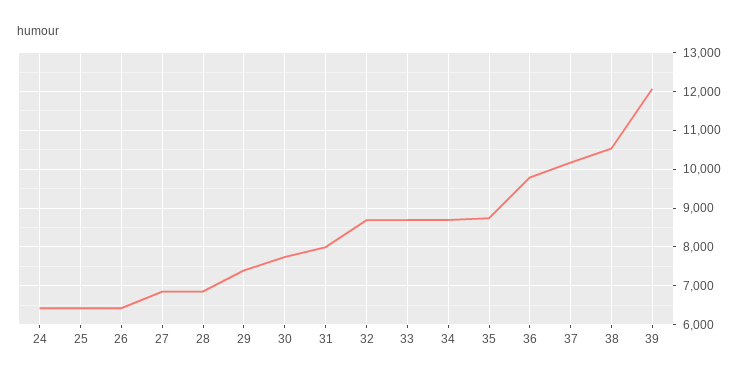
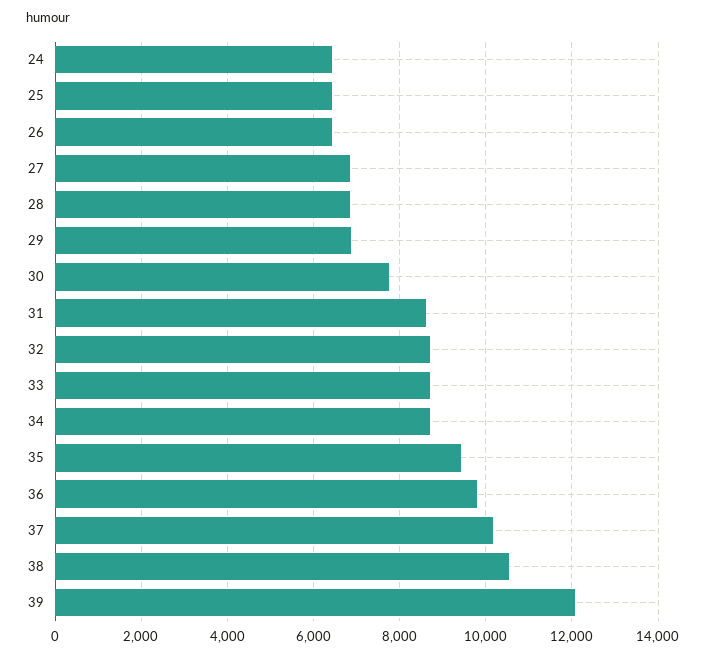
29: 7400 -> 6800
31: 8000 -> 8600
35: 8800 -> 9400

